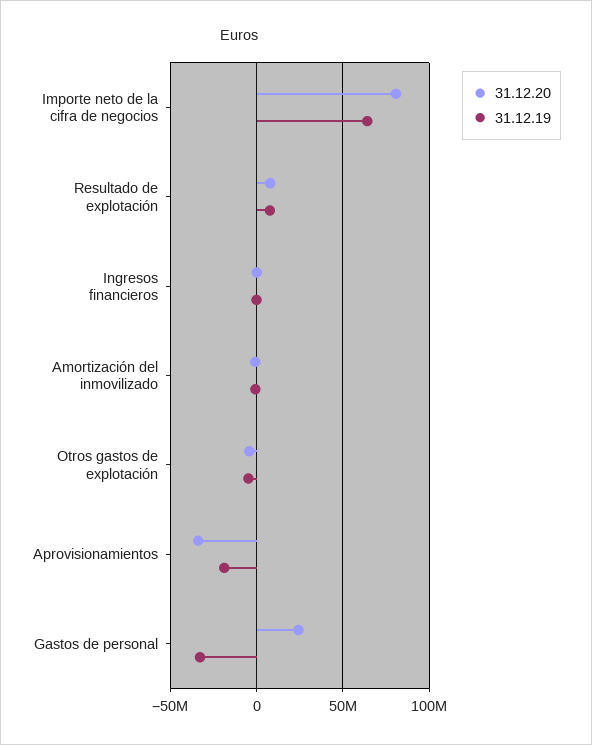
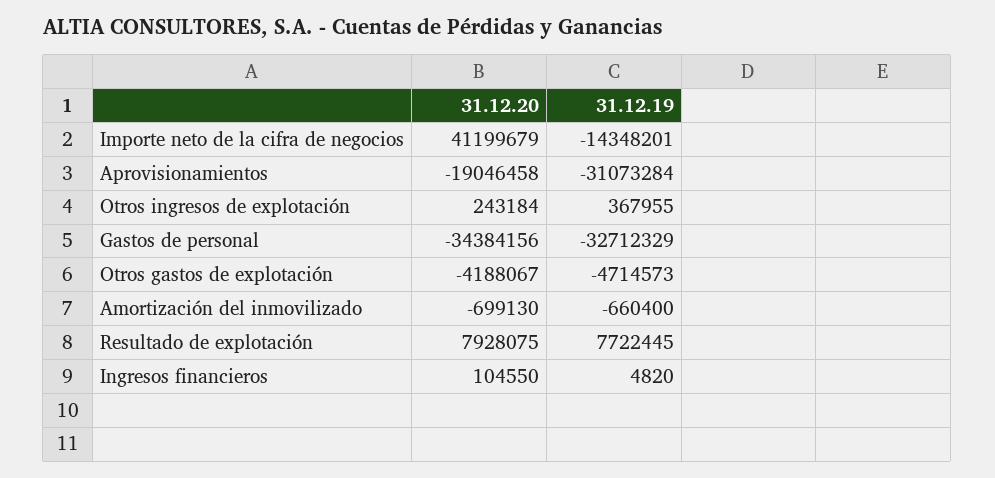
31.12.20, Importe neto de la cifra de negocios: 80000000 -> 41199679
31.12.19, Importe neto de la cifra de negocios: 65000000 -> -14348201
31.12.20, Aprovisionamientos: -35000000 -> -19046458
31.12.19, Aprovisionamientos: -20000000 -> -31073284
31.12.20, Gastos de personal: 25000000 -> -34384156
31.12.20, Otros ingresos de explotación: none -> 243184
31.12.19, Otros ingresos de explotación: none -> 367955

